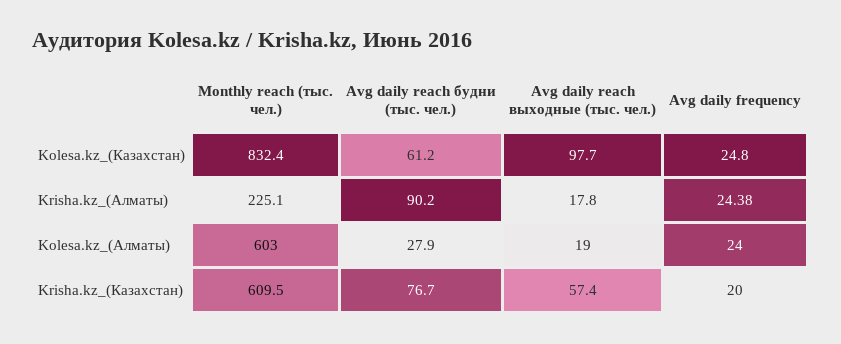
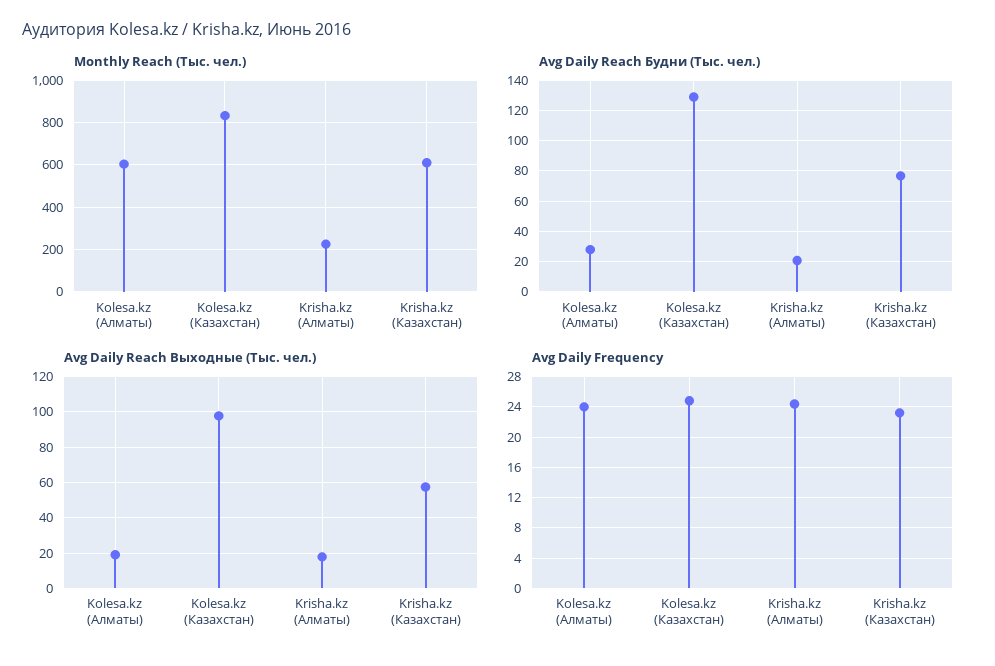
Avg daily reach будни (тыс. чел.), Kolesa.kz_(Казахстан): 61.2 -> 130
Avg daily reach будни (тыс. чел.), Krisha.kz_(Алматы): 90.2 -> 20
Avg daily frequency, Krisha.kz_(Казахстан): 20 -> 23

